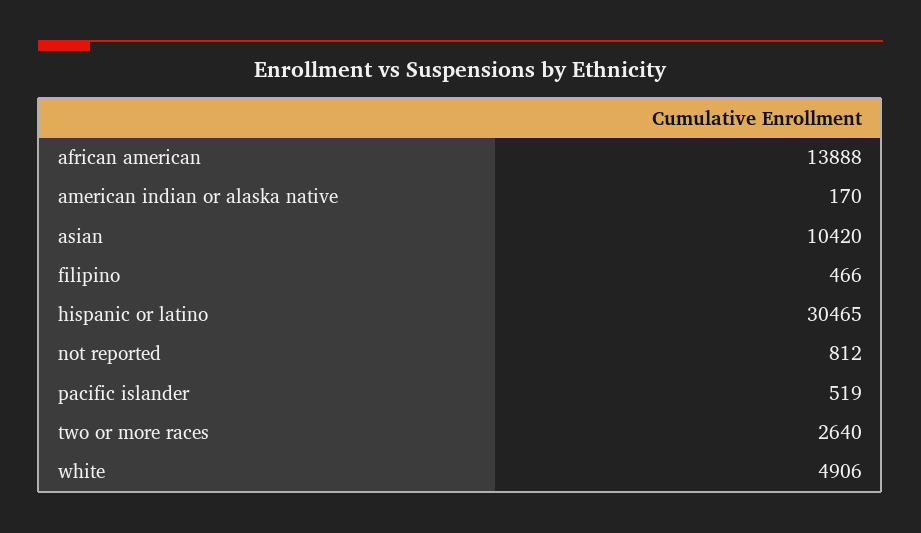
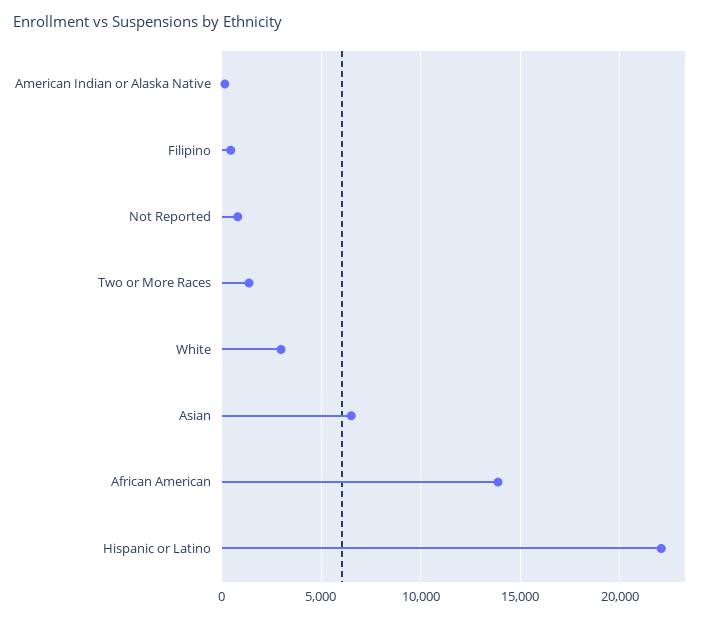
asian: 10420 -> 6500
hispanic or latino: 30465 -> 22000
pacific islander: 519 -> none
two or more races: 2640 -> 1500
white: 4906 -> 3000

